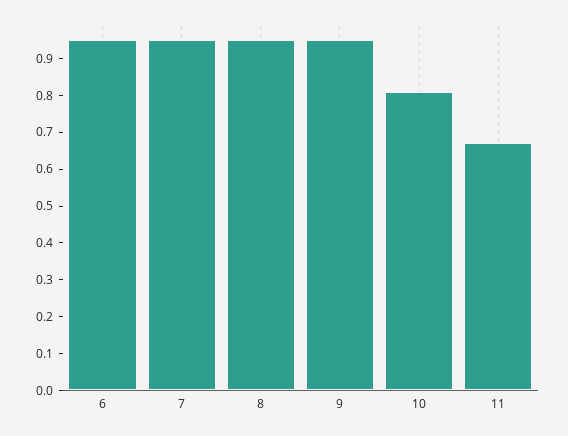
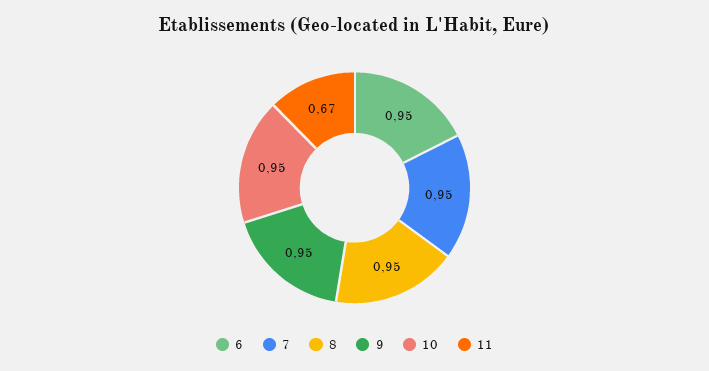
10: 0.8 -> 0.95

